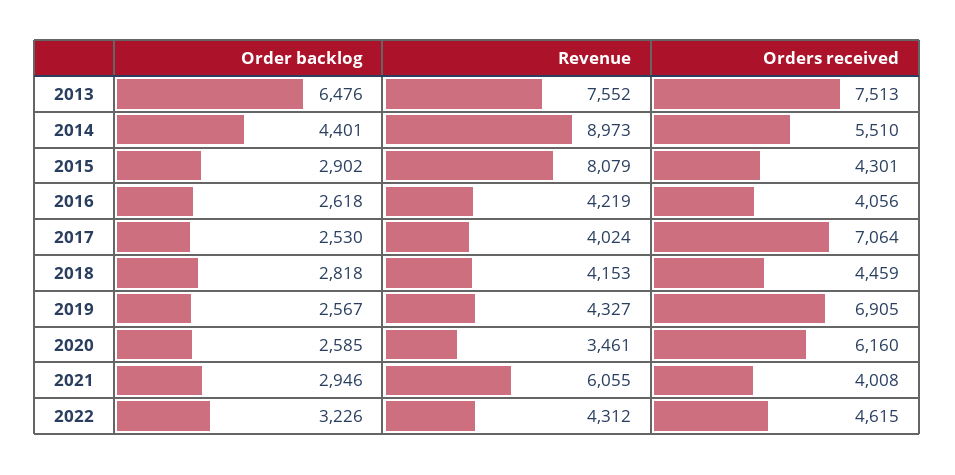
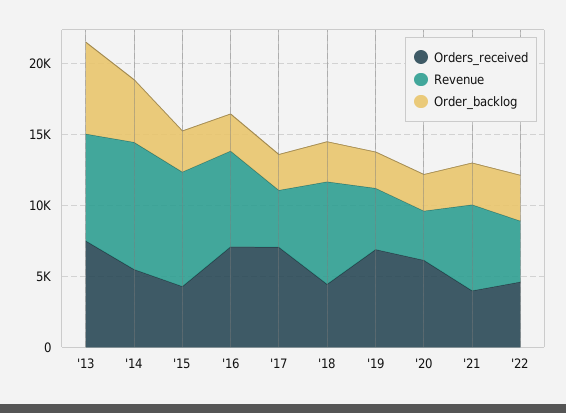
Revenue, 2016: 4219 -> 7000
Orders received, 2016: 4056 -> 7000
Revenue, 2018: 4153 -> 7000

